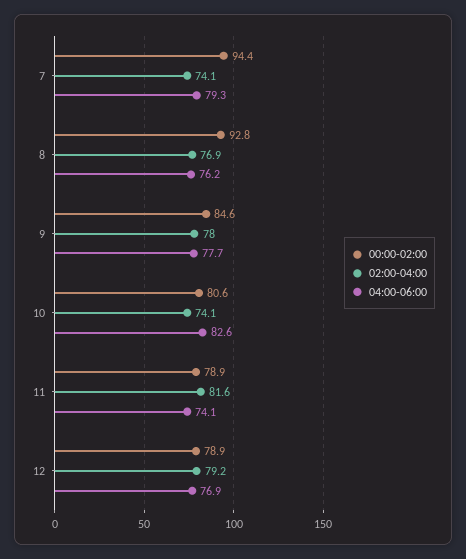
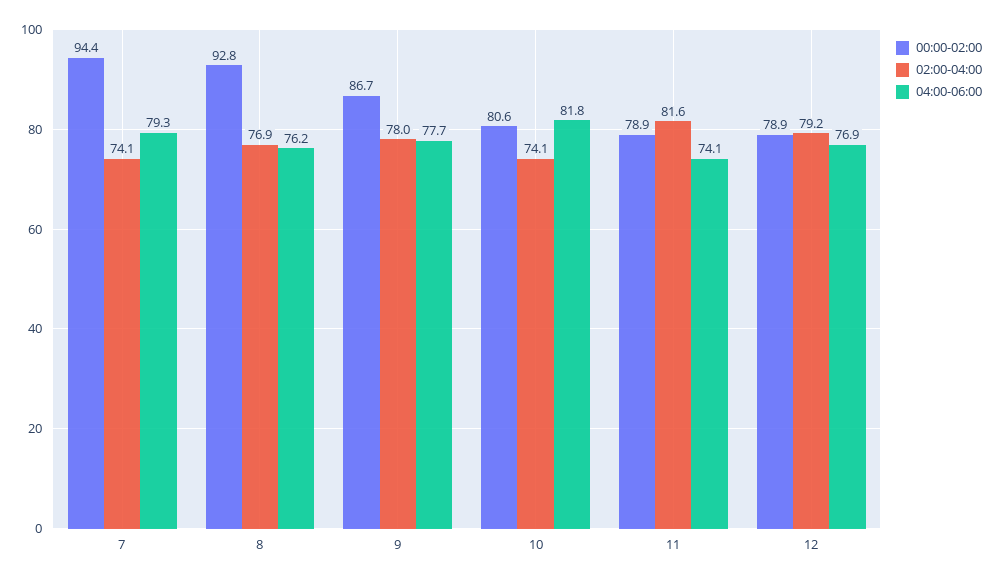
00:00-02:00, 9: 84.6 -> 86.7
04:00-06:00, 10: 82.6 -> 81.8

